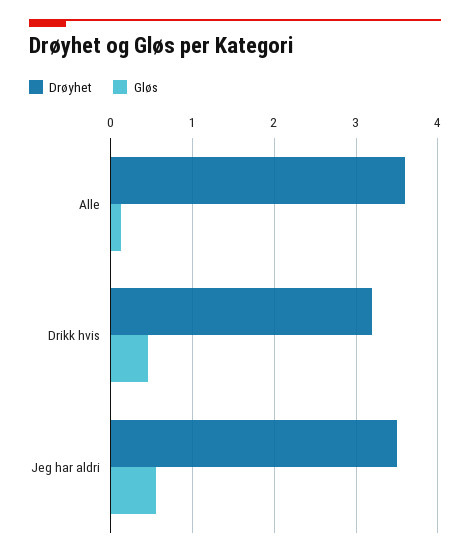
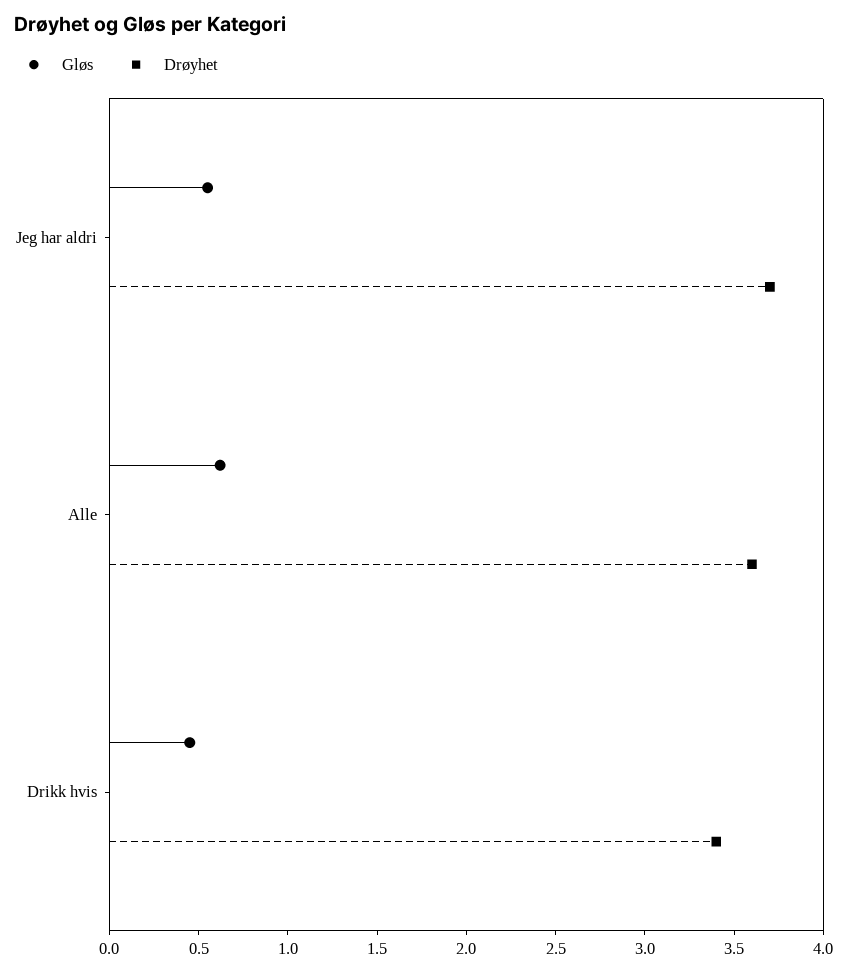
Gløs, Alle: 0.1 -> 0.6
Drøyhet, Drikk hvis: 3.2 -> 3.4
Drøyhet, Jeg har aldri: 3.5 -> 3.7

